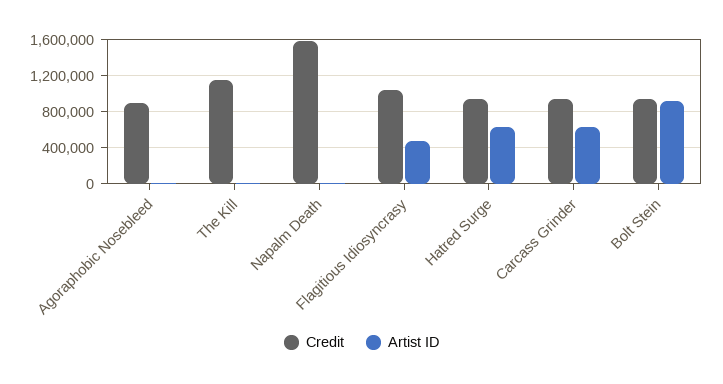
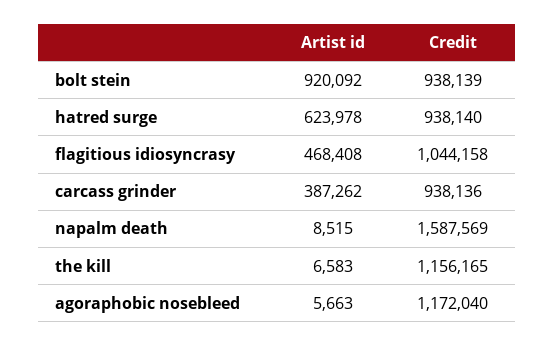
Credit, Agoraphobic Nosebleed: 900000 -> 1172040
Artist ID, Carcass Grinder: 600000 -> 387262

